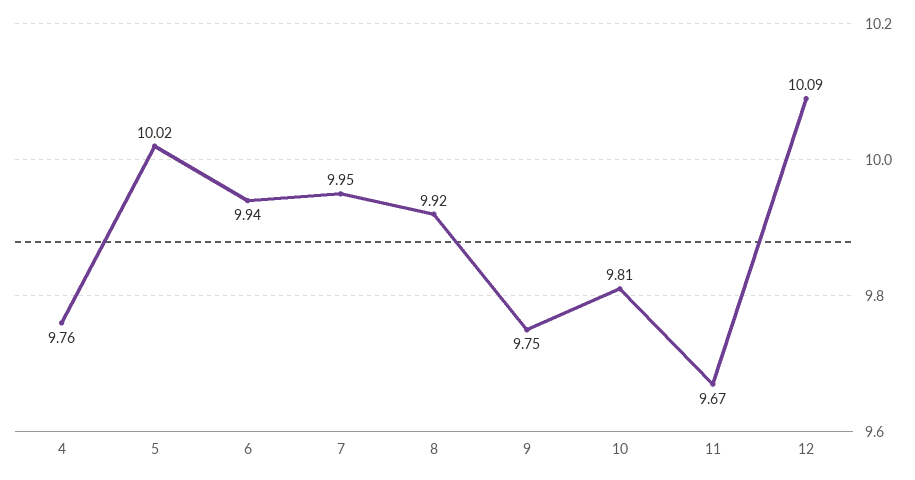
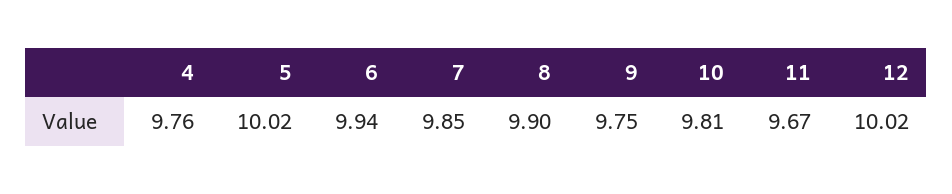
7: 9.95 -> 9.85
8: 9.92 -> 9.9
12: 10.09 -> 10.02

